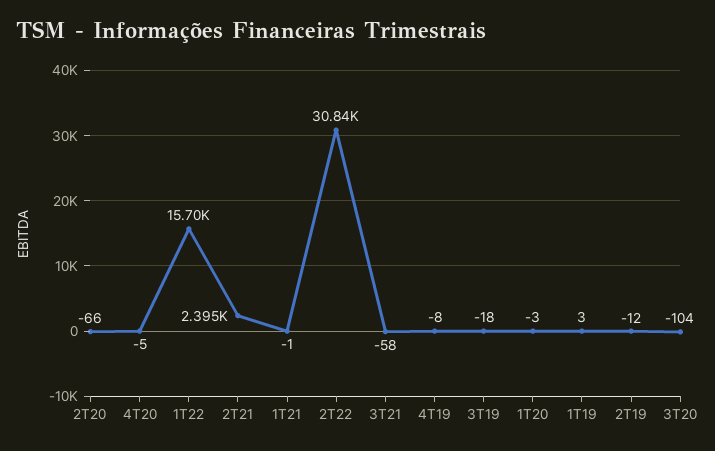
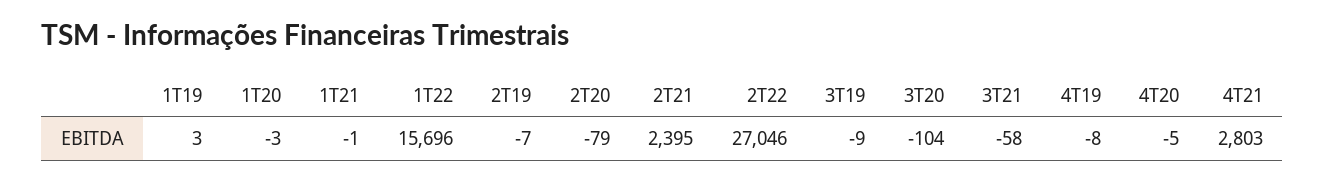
2T20: -66 -> -79
2T22: 30840 -> 27046
3T19: -18 -> -9
2T19: -12 -> -7
4T21: none -> 2803

